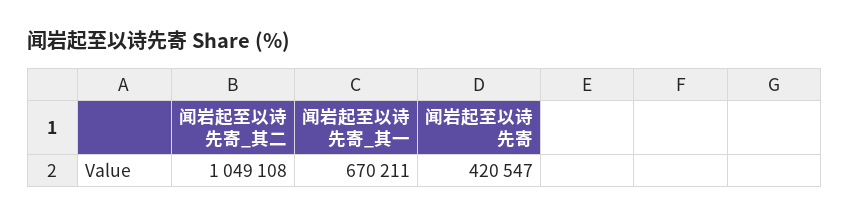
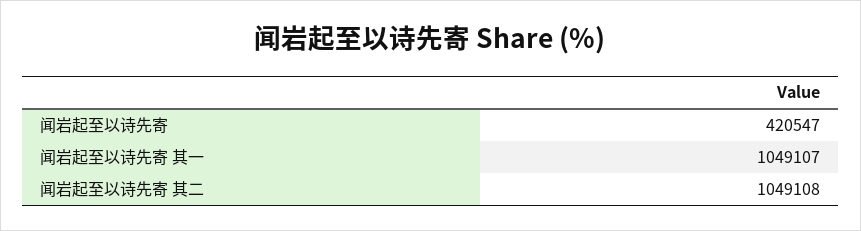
闻岩起至以诗先寄_其一: 670211 -> 1049107

